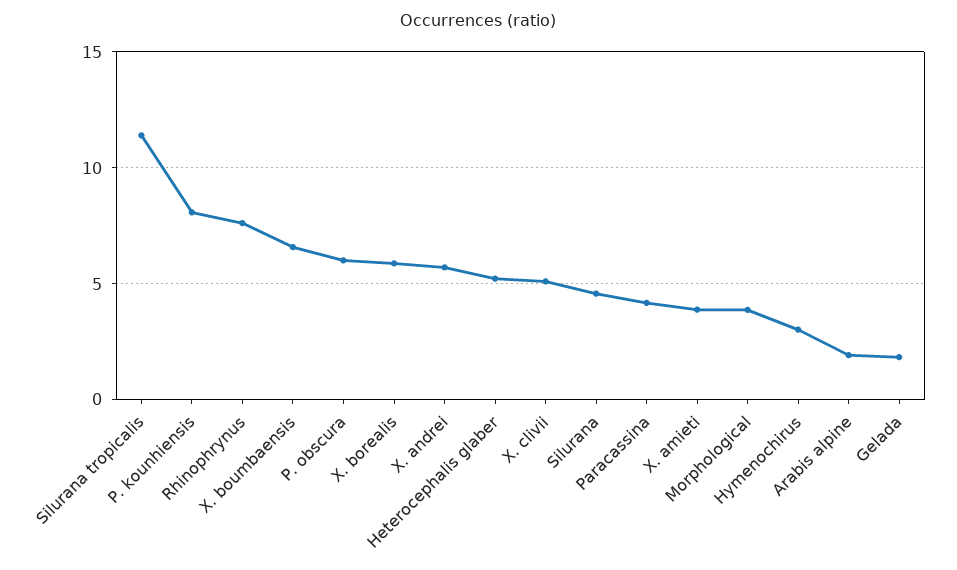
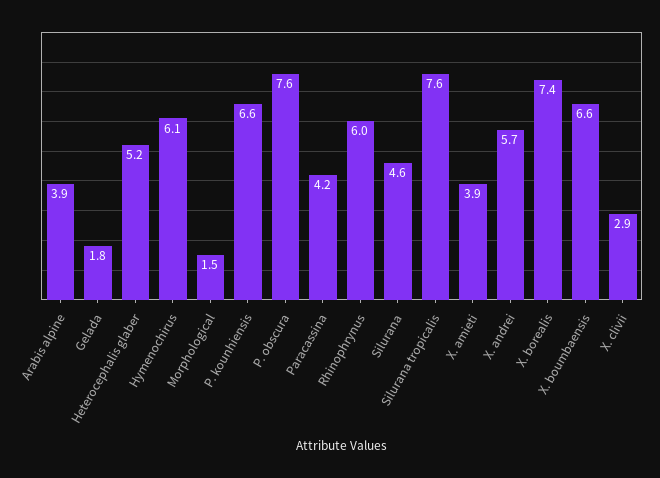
Silurana tropicalis: 11.5 -> 7.6
P. kounhiensis: 8 -> 6.6
Rhinophrynus: 7.5 -> 6
P. obscura: 6 -> 7.6
X. borealis: 6 -> 7.4
X. clivii: 5 -> 2.9
Morphological: 4 -> 1.5
Hymenochirus: 3 -> 6.1
Arabis alpine: 2 -> 3.9

